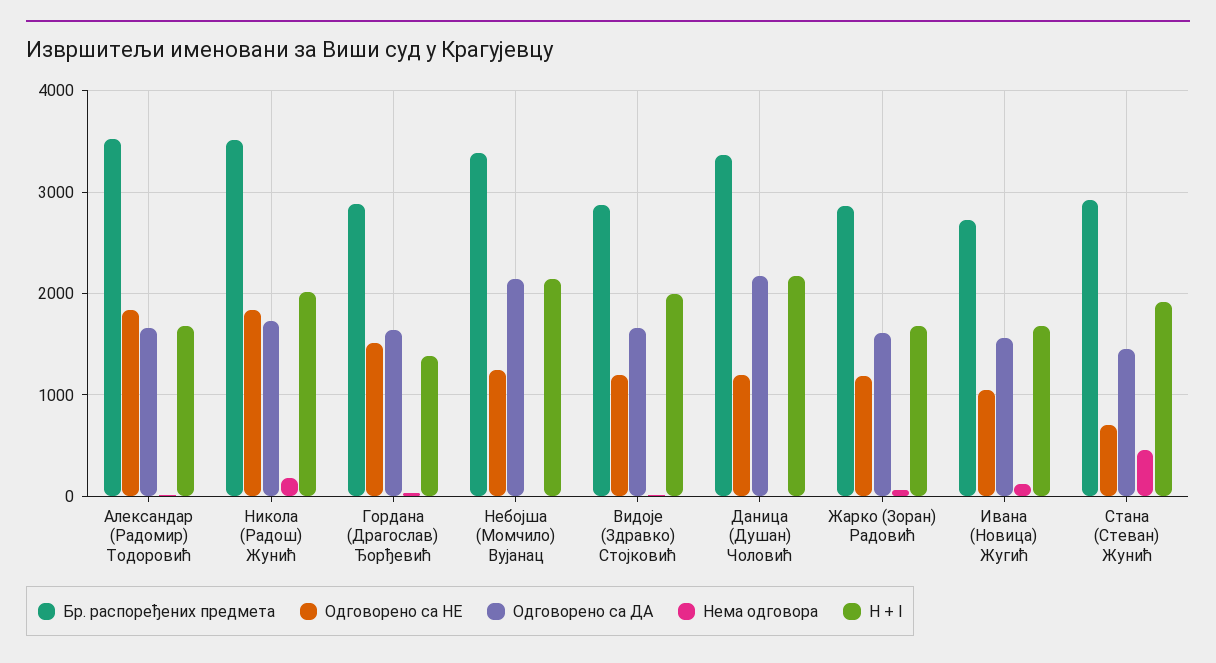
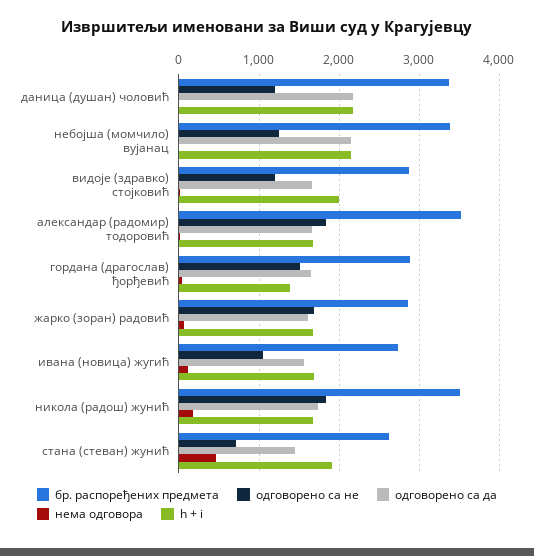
H + I, Никола (Радош) Жунић: 2000 -> 1700
Одговорено са НЕ, Жарко (Зоран) Радовић: 1200 -> 1700
Бр. распоређених предмета, Стана (Стеван) Жунић: 2900 -> 2600

